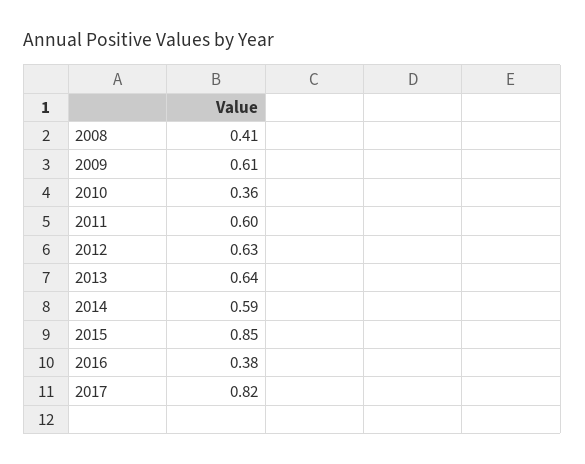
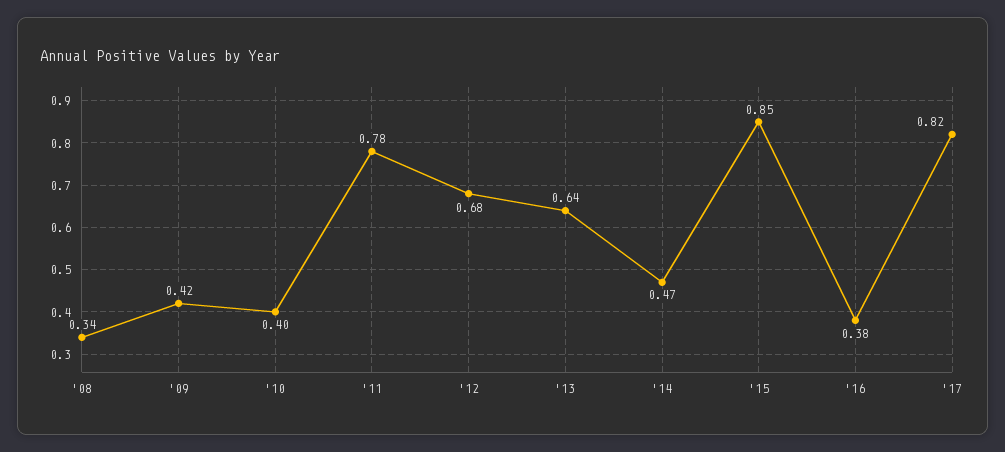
2008: 0.41 -> 0.34
2009: 0.61 -> 0.42
2010: 0.36 -> 0.4
2011: 0.6 -> 0.78
2012: 0.63 -> 0.68
2014: 0.59 -> 0.47

